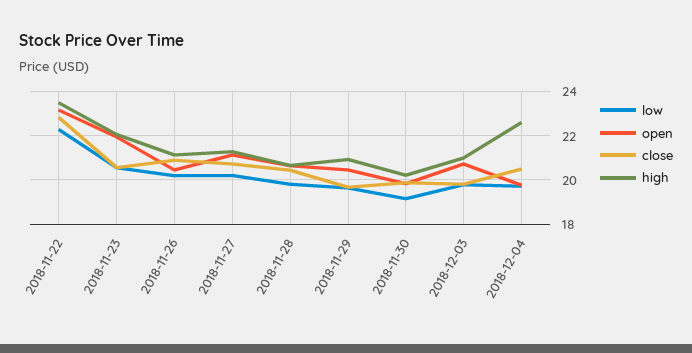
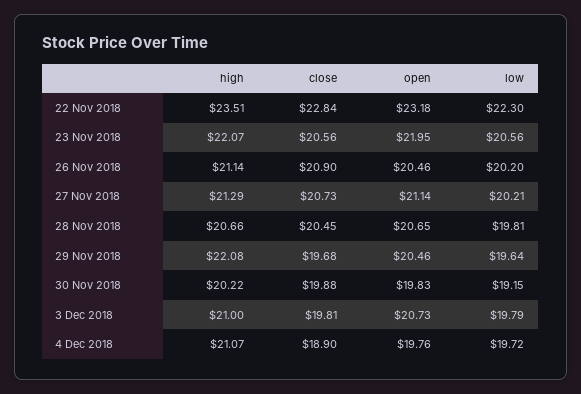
high, 2018-11-29: 21 -> 22.08
close, 2018-12-04: 20.5 -> 18.9
high, 2018-12-04: 22.5 -> 21.07

